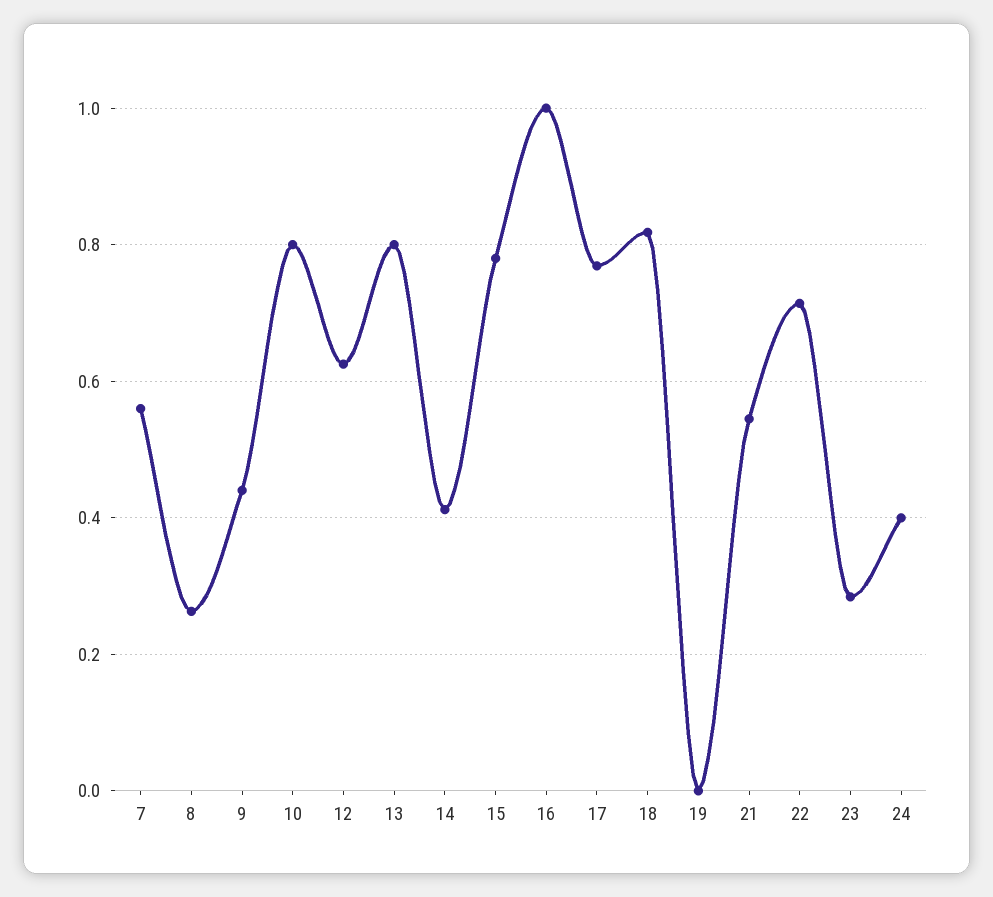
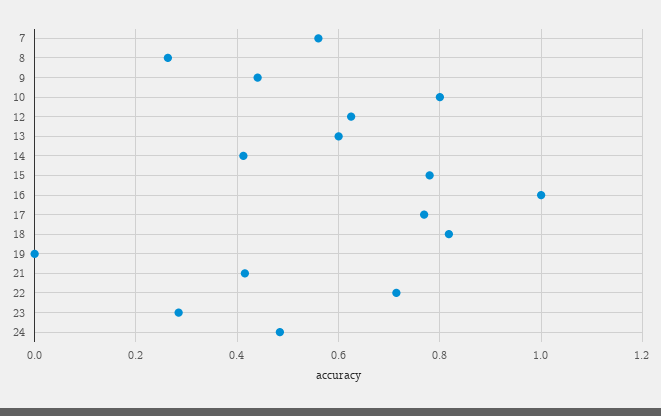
13: 0.8 -> 0.6
21: 0.54 -> 0.42
24: 0.4 -> 0.48

